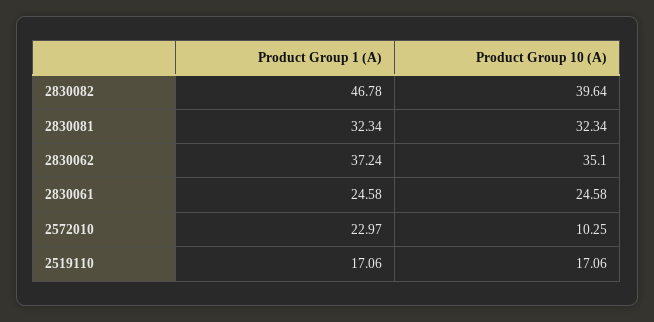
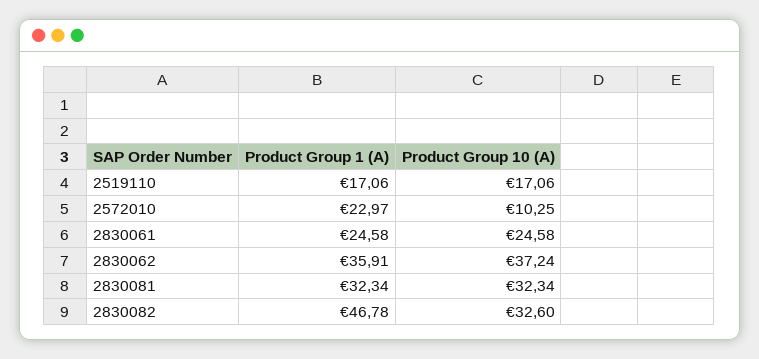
Product Group 10 (A), 2830082: 39.64 -> 32.6
Product Group 1 (A), 2830062: 37.24 -> 35.91
Product Group 10 (A), 2830062: 35.1 -> 37.24

